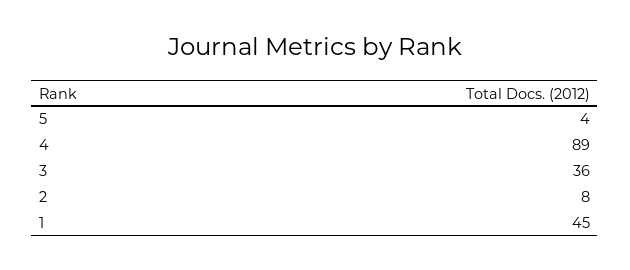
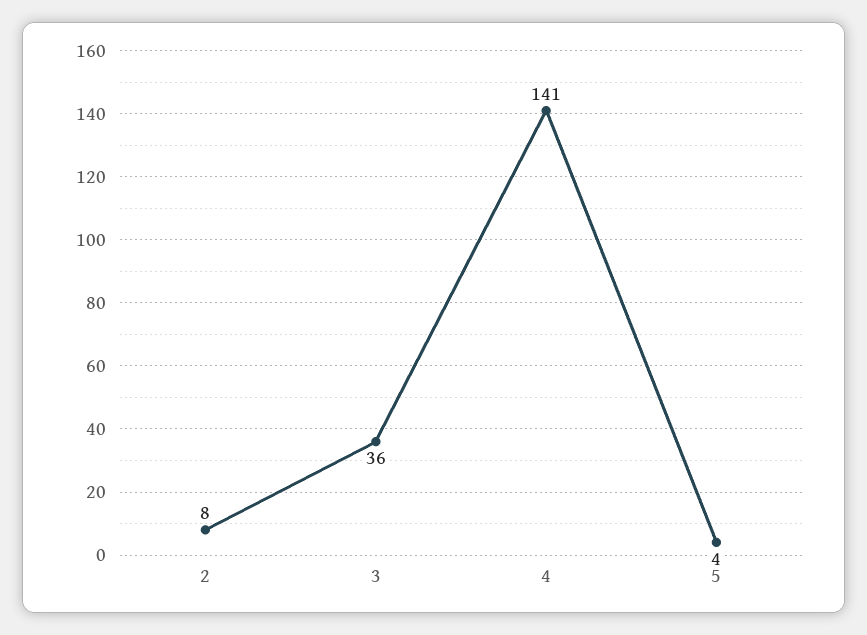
4: 89 -> 141
1: 45 -> none

